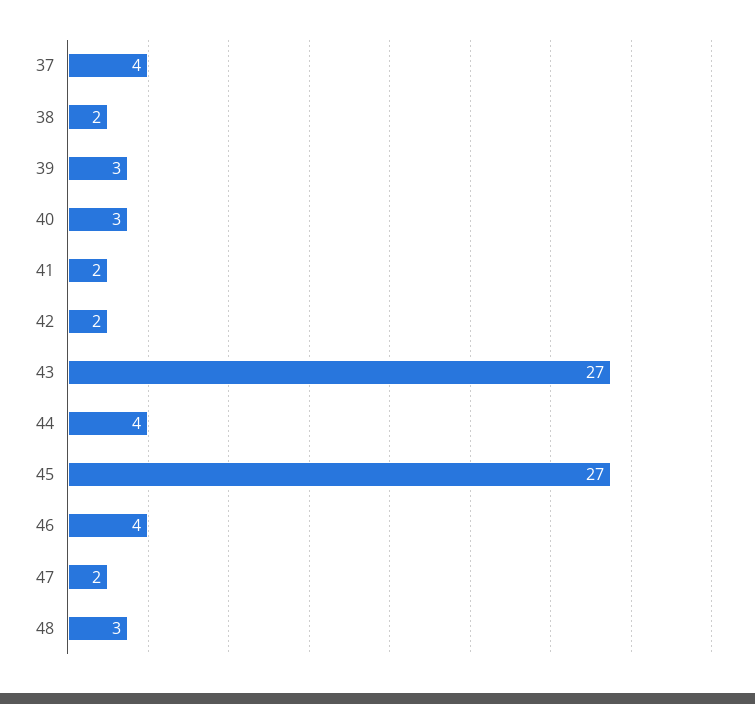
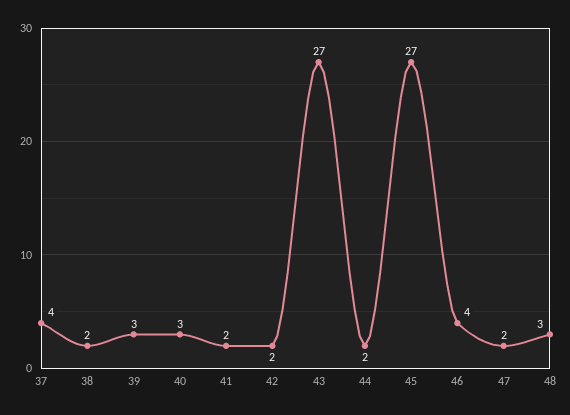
44: 4 -> 2

